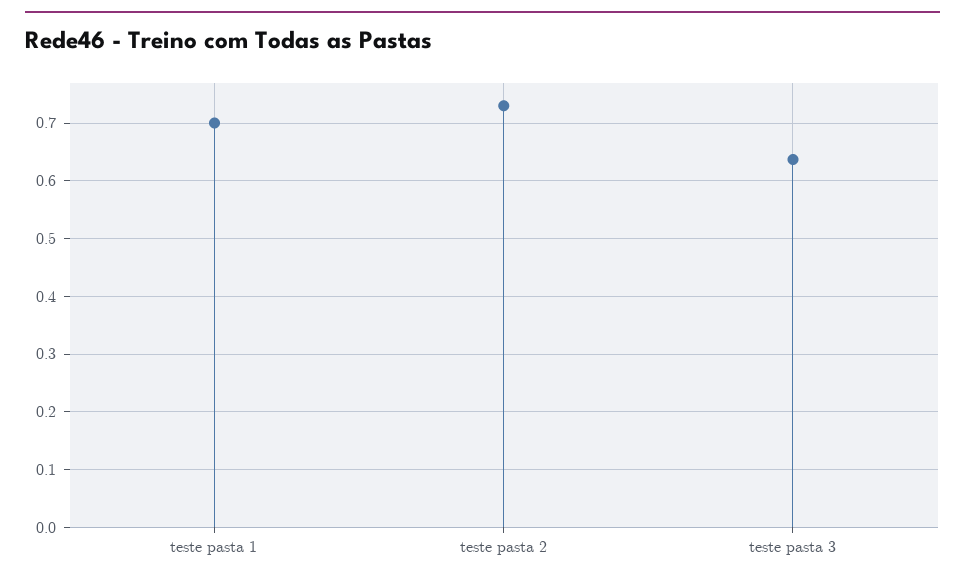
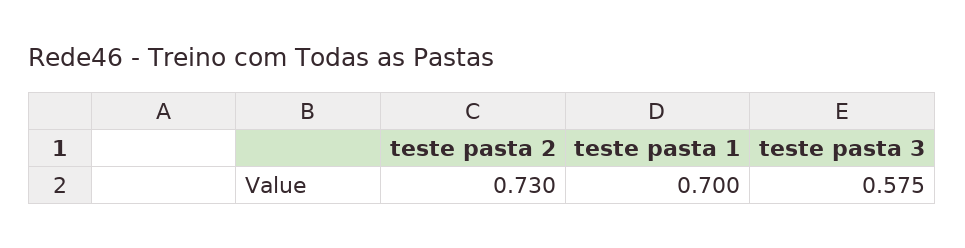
teste pasta 3: 0.64 -> 0.575

